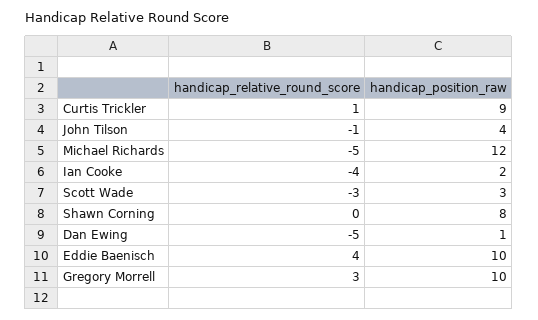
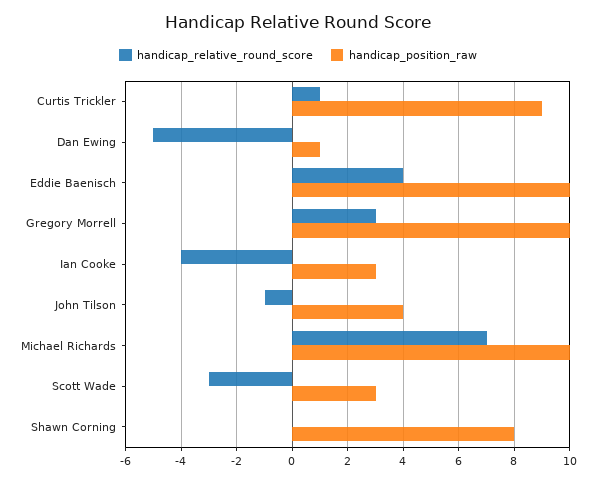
handicap_relative_round_score, Michael Richards: -5 -> 7
handicap_position_raw, Michael Richards: 12 -> 10
handicap_position_raw, Ian Cooke: 2 -> 3

